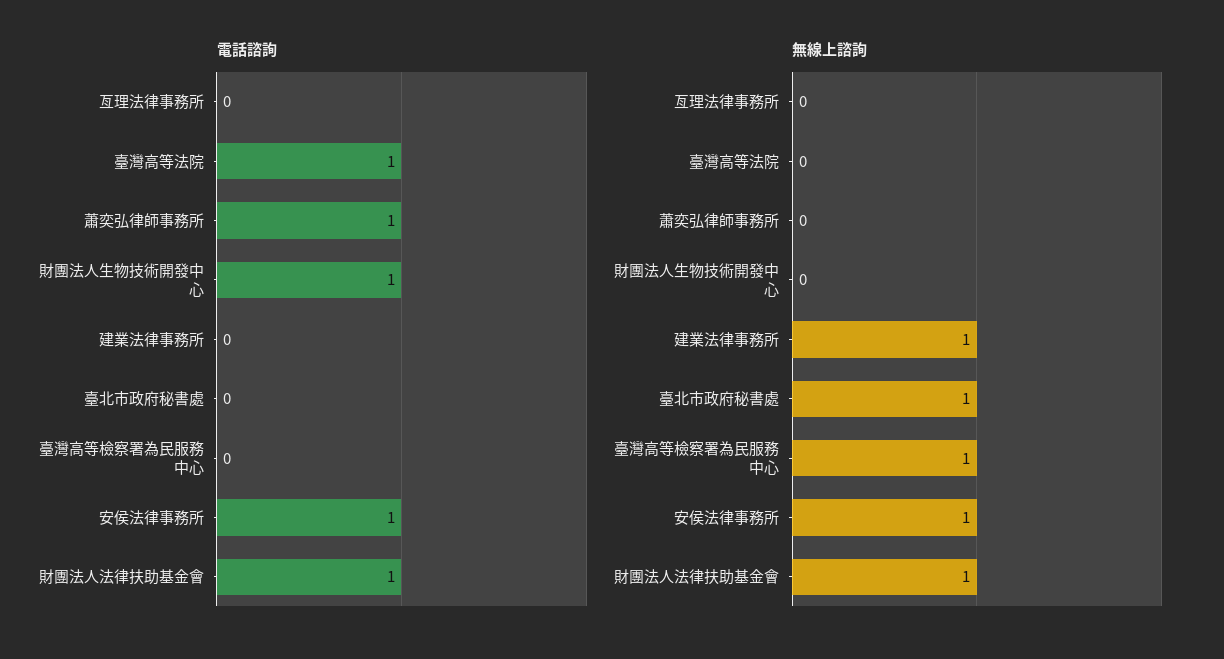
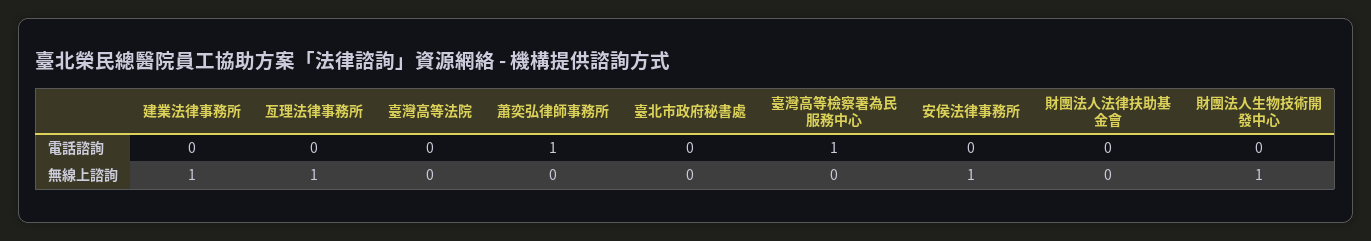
電話諮詢, 臺灣高等法院: 1 -> 0
電話諮詢, 財團法人生物技術開發中心: 1 -> 0
電話諮詢, 臺灣高等檢察署為民服務中心: 0 -> 1
電話諮詢, 安侯法律事務所: 1 -> 0
電話諮詢, 財團法人法律扶助基金會: 1 -> 0
無線上諮詢, 亙理法律事務所: 0 -> 1
無線上諮詢, 財團法人生物技術開發中心: 0 -> 1
無線上諮詢, 臺北市政府秘書處: 1 -> 0
無線上諮詢, 臺灣高等檢察署為民服務中心: 1 -> 0
無線上諮詢, 財團法人法律扶助基金會: 1 -> 0

